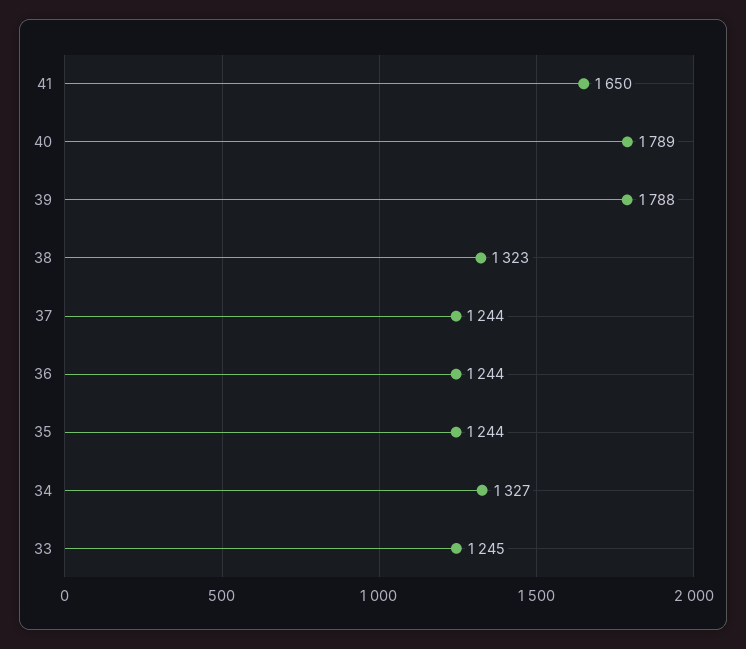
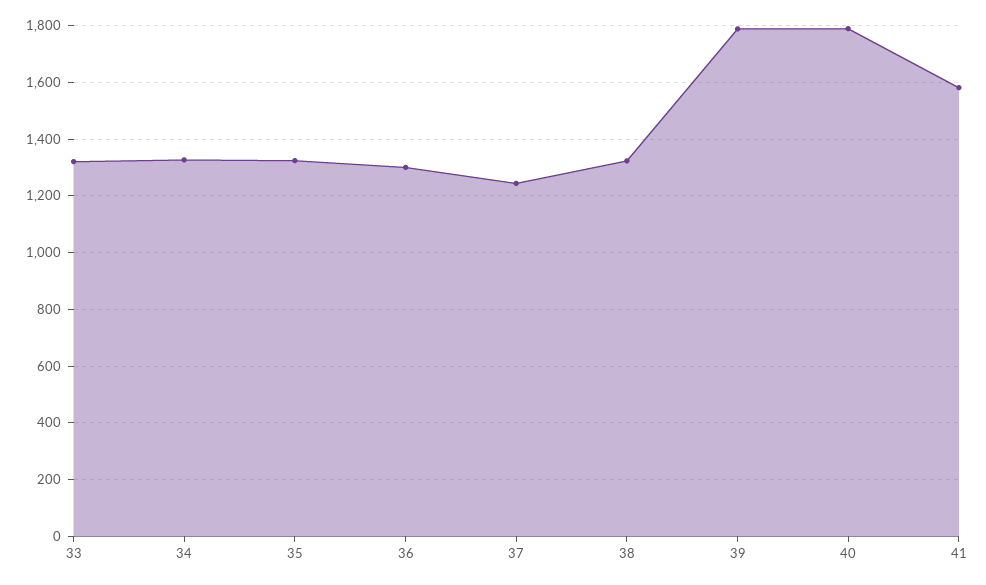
41: 1650 -> 1575
36: 1244 -> 1300
35: 1244 -> 1325
33: 1245 -> 1325

